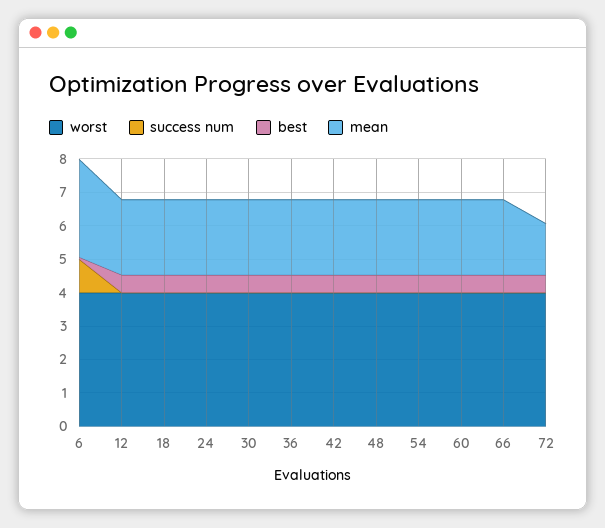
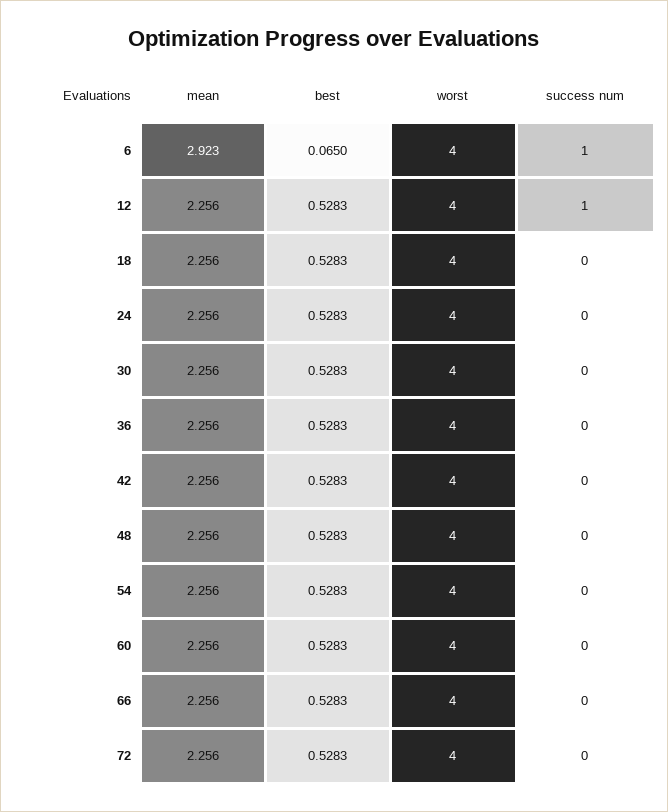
success num, 12: 0 -> 1
mean, 72: 1.5 -> 2.256

